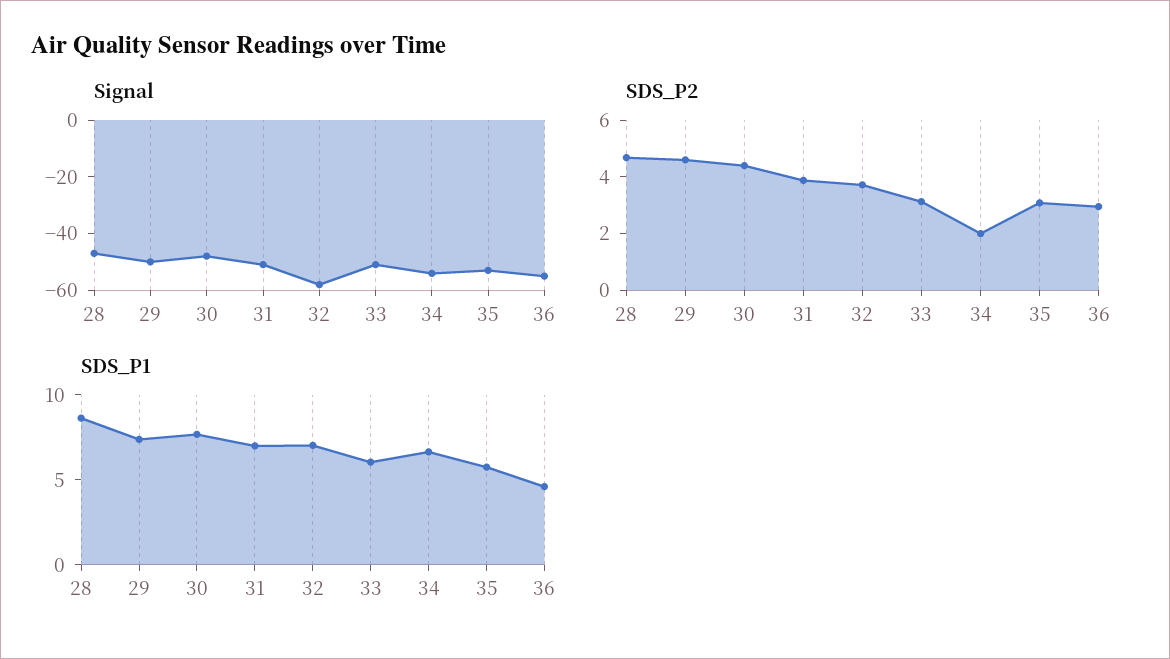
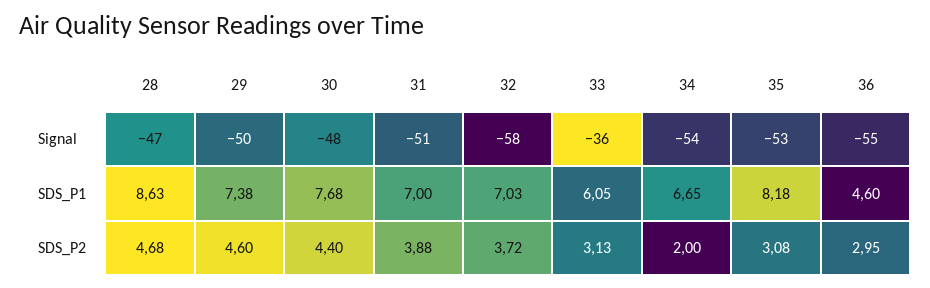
Signal, 33: -50 -> -36
SDS_P1, 35: 6 -> 8.18

